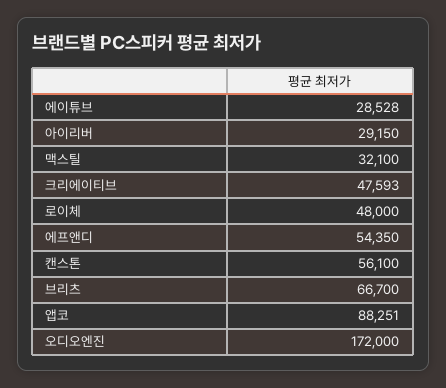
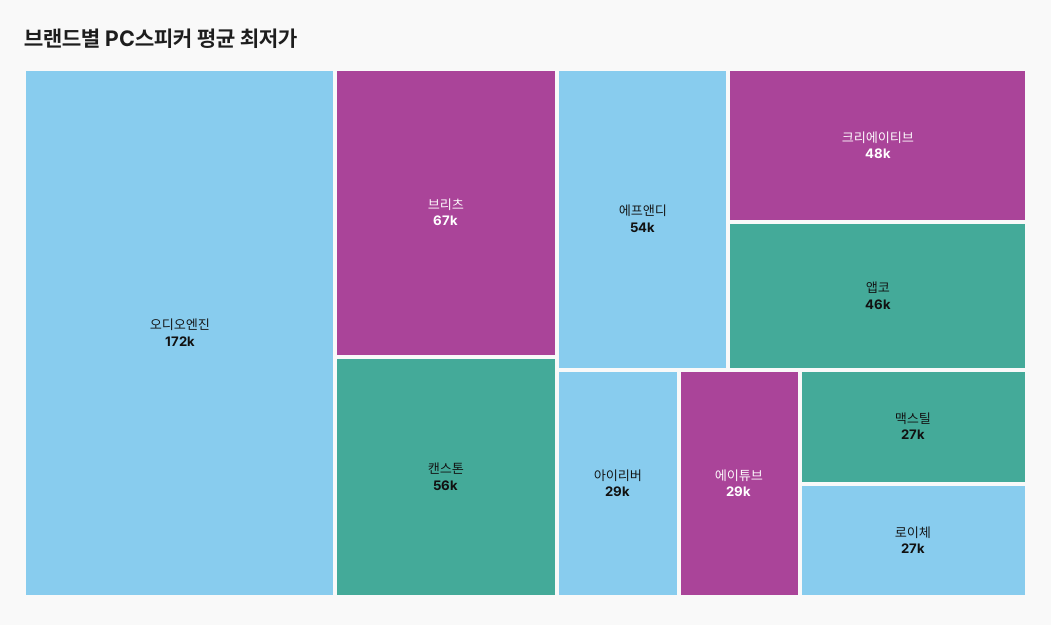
맥스틸: 32100 -> 27000
로이체: 48000 -> 27000
앱코: 88251 -> 46000

